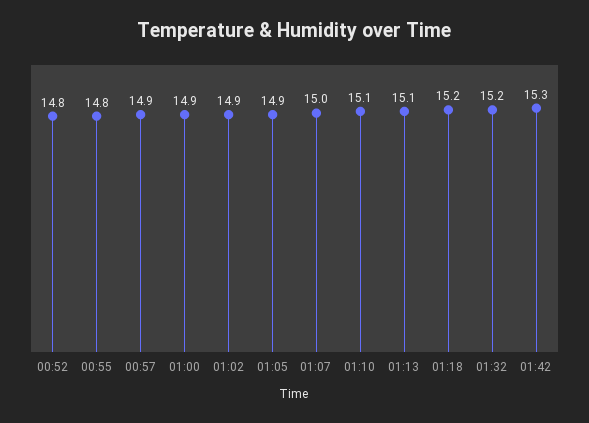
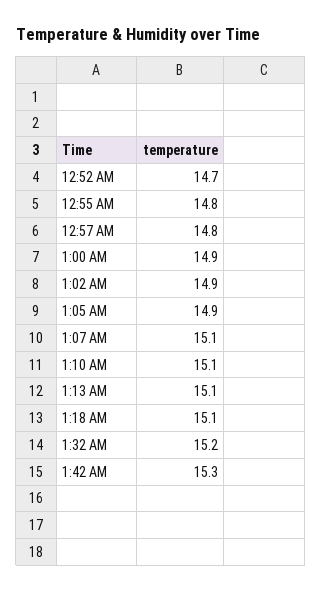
00:52: 14.8 -> 14.7
00:57: 14.9 -> 14.8
01:07: 15 -> 15.1
01:18: 15.2 -> 15.1

